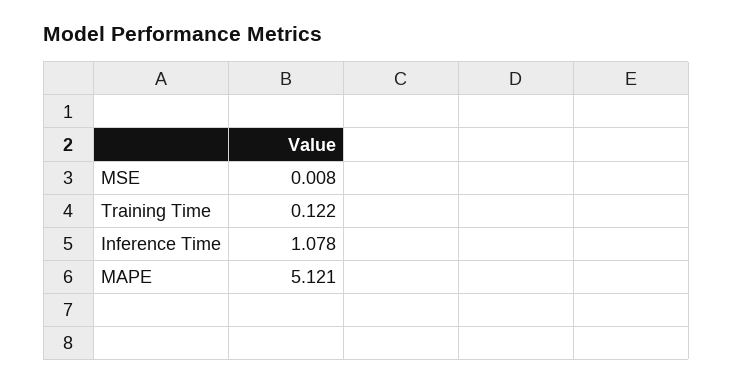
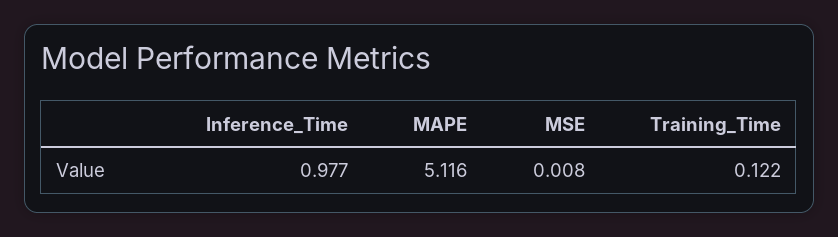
Inference Time: 1.078 -> 0.977
MAPE: 5.121 -> 5.116

